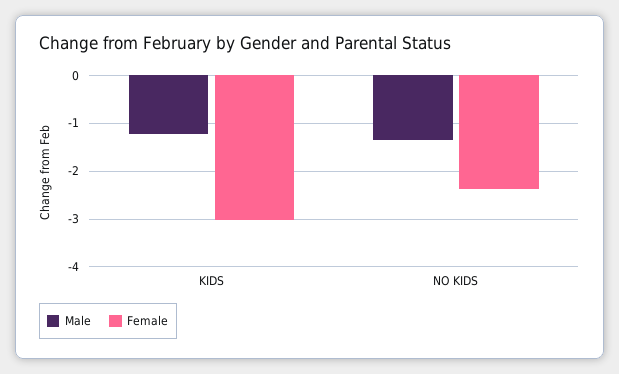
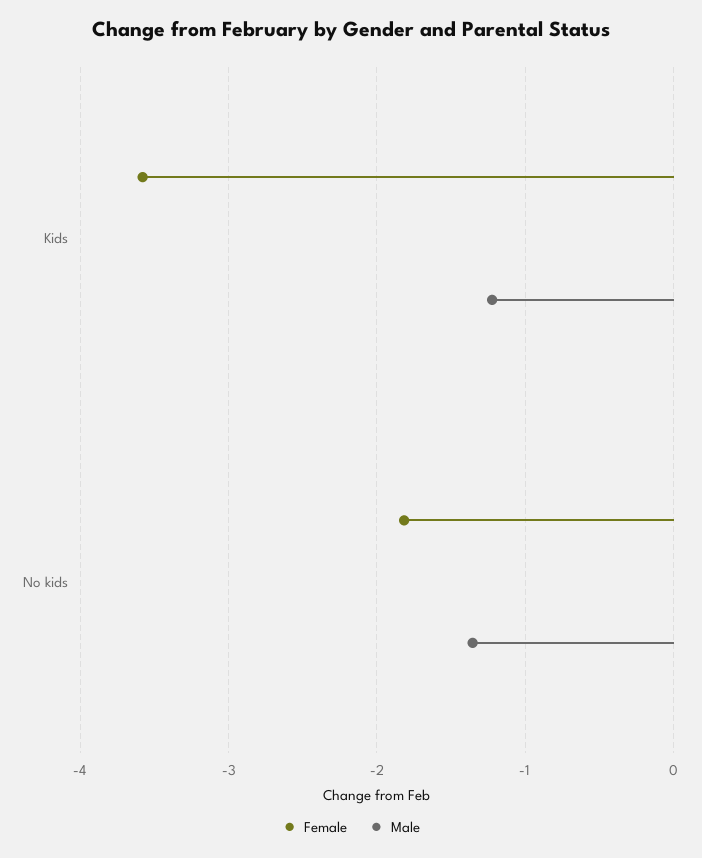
Female, KIDS: -3 -> -3.6
Female, NO KIDS: -2.4 -> -1.8

